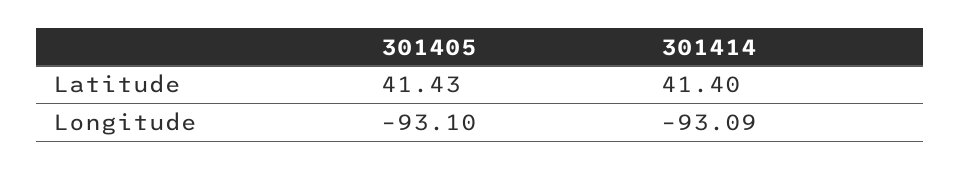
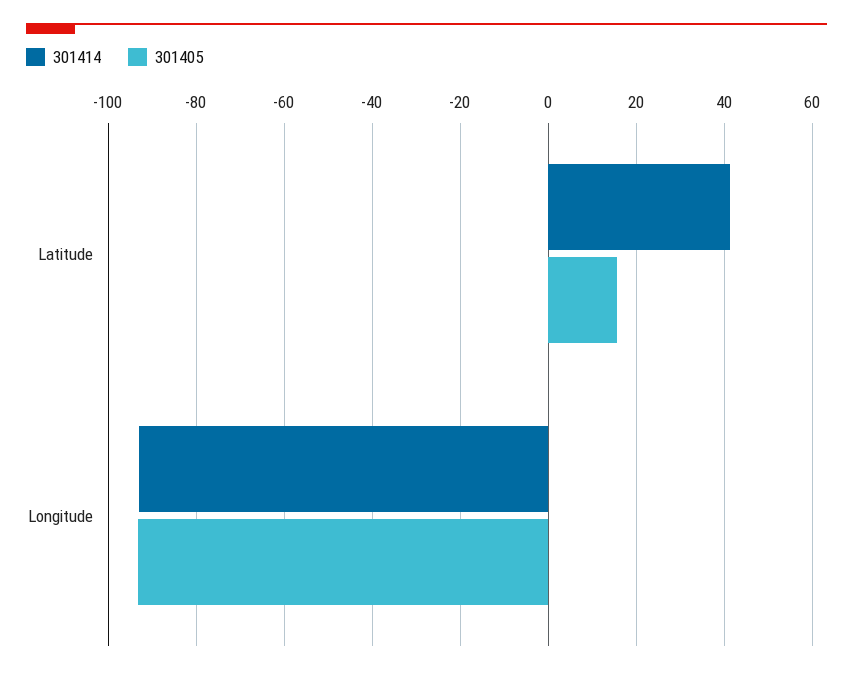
301405, Latitude: 41.43 -> 16

